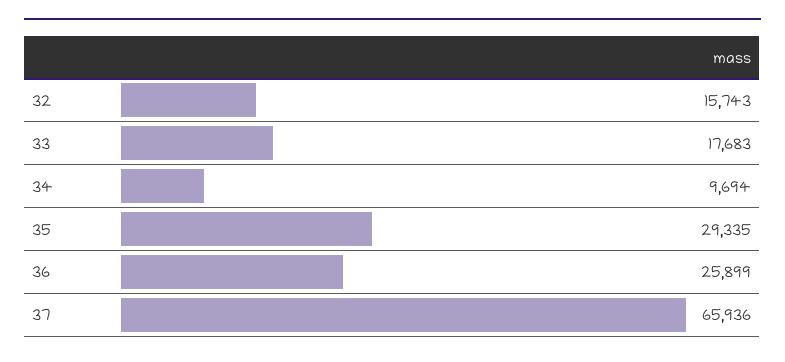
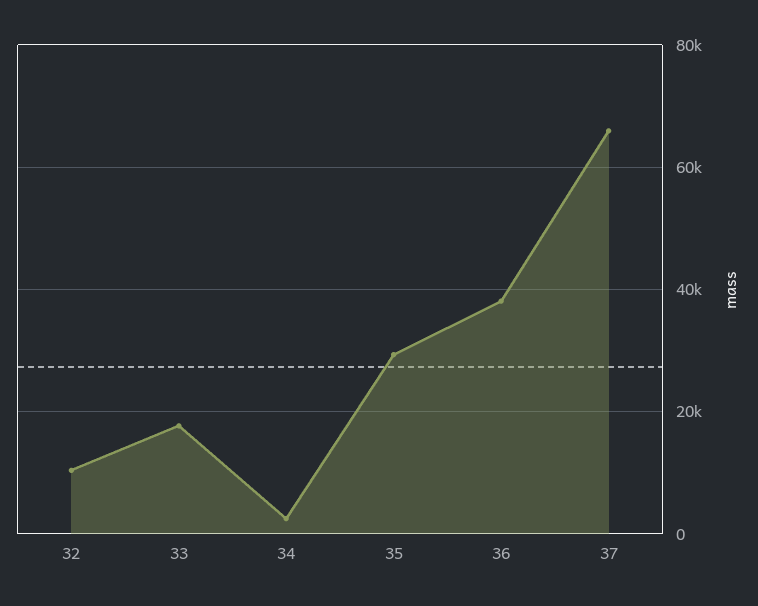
32: 15743 -> 10000
34: 9694 -> 2000
36: 25899 -> 38000

